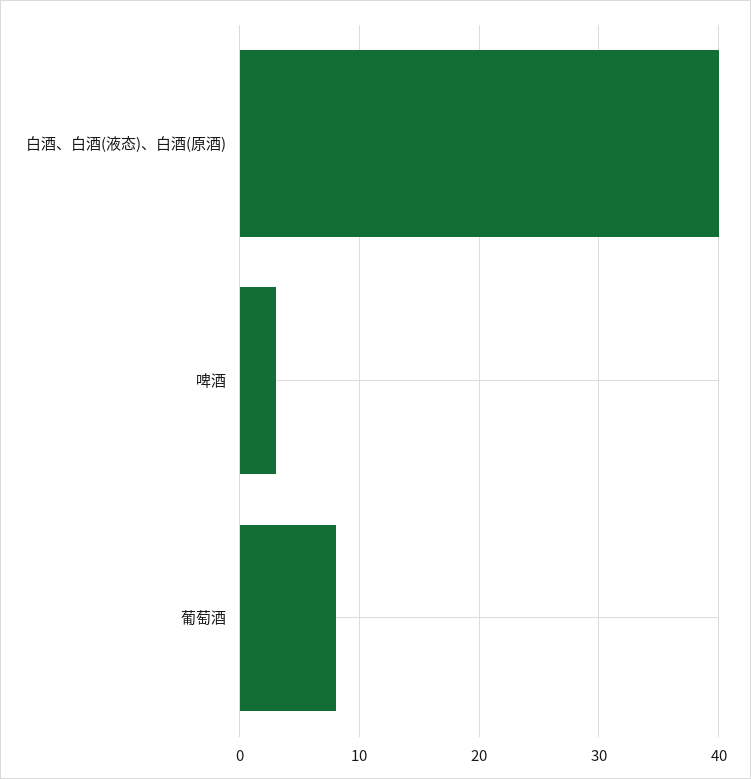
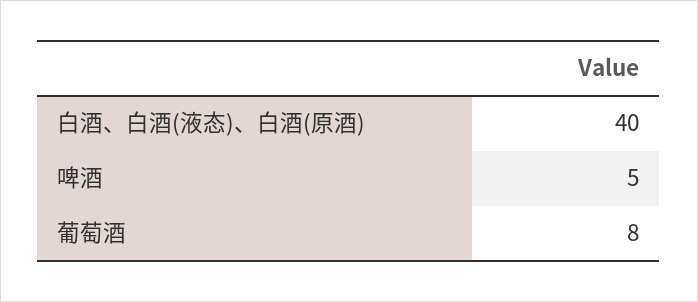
啤酒: 3 -> 5

